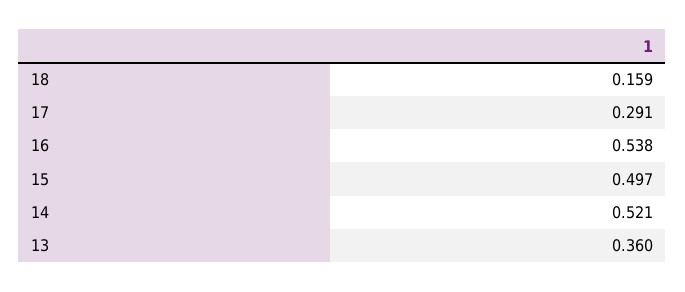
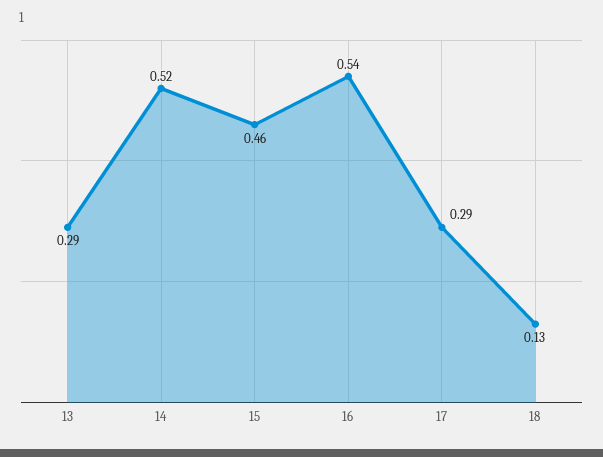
18: 0.159 -> 0.13
15: 0.497 -> 0.46
13: 0.36 -> 0.29

